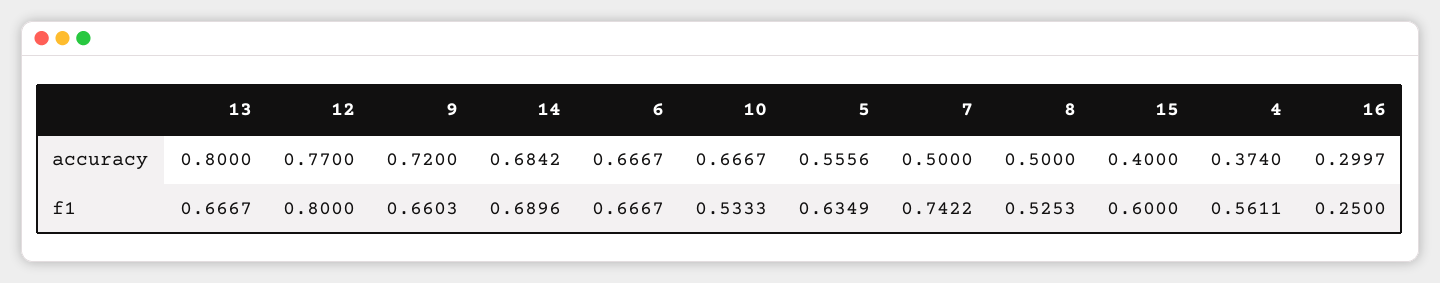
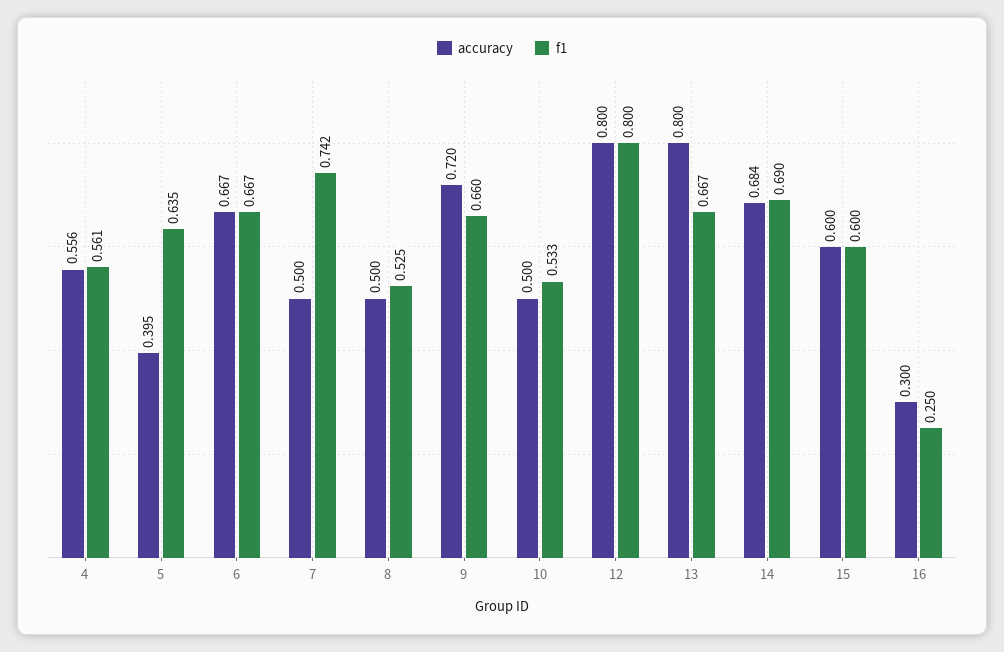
accuracy, 12: 0.77 -> 0.8
accuracy, 10: 0.6667 -> 0.5
accuracy, 5: 0.5556 -> 0.395
accuracy, 15: 0.4 -> 0.6
accuracy, 4: 0.374 -> 0.556

